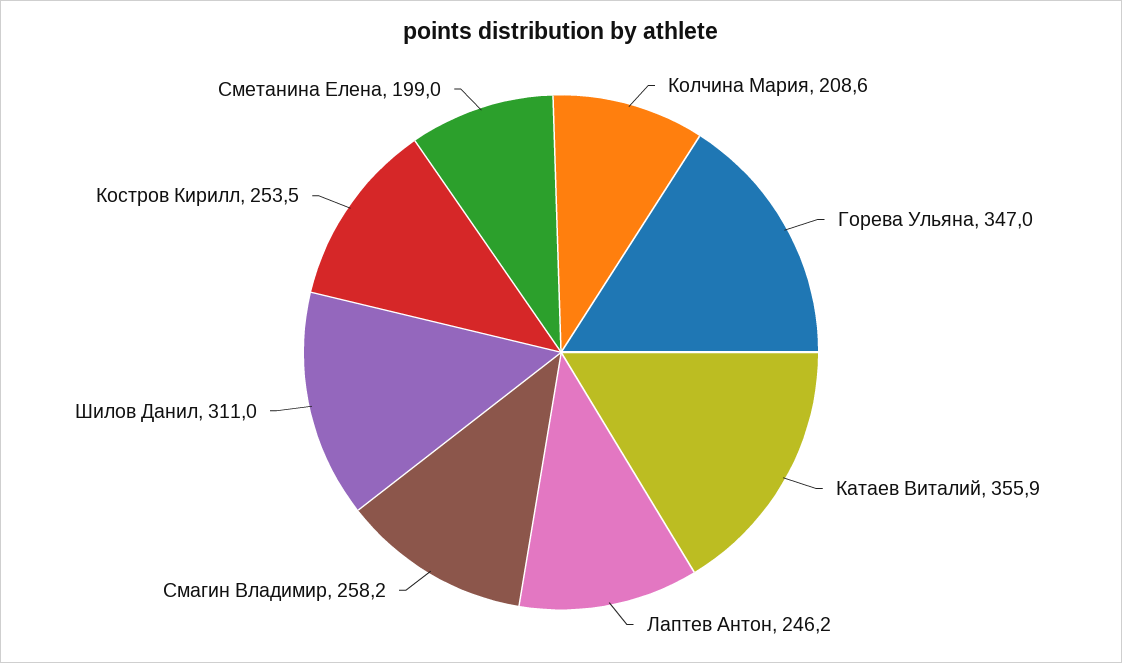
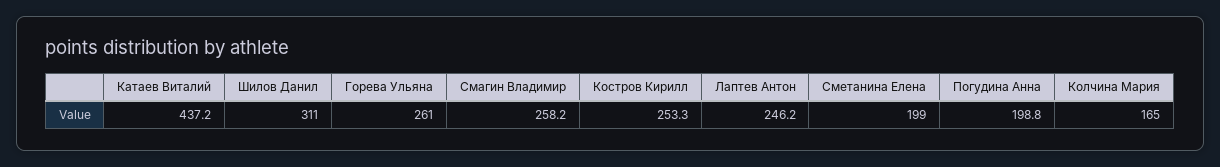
Колчина Мария: 208.6 -> 165
Горева Ульяна: 347 -> 261
Катаев Виталий: 355.9 -> 437.2
Костров Кирилл: 253.5 -> 253.3
Погудина Анна: none -> 198.8

